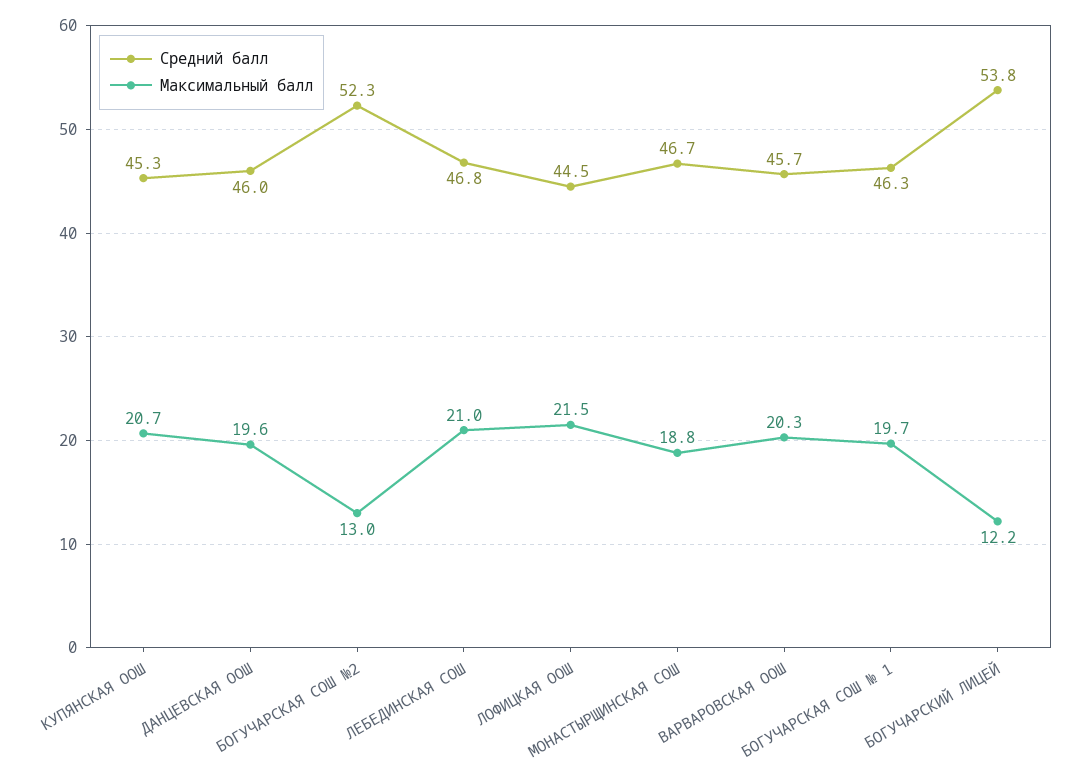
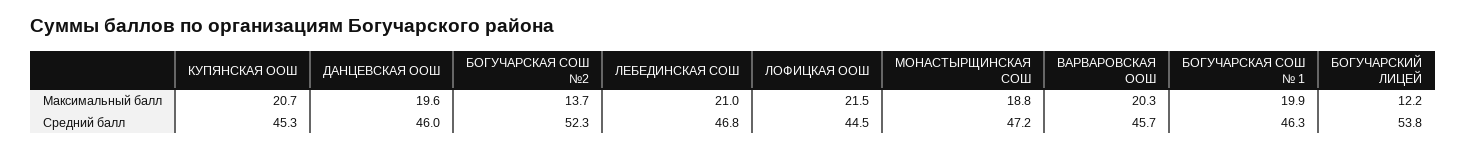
Максимальный балл, БОГУЧАРСКАЯ СОШ №2: 13 -> 13.7
Средний балл, МОНАСТЫРЩИНСКАЯ СОШ: 46.7 -> 47.2
Максимальный балл, БОГУЧАРСКАЯ СОШ № 1: 19.7 -> 19.9

